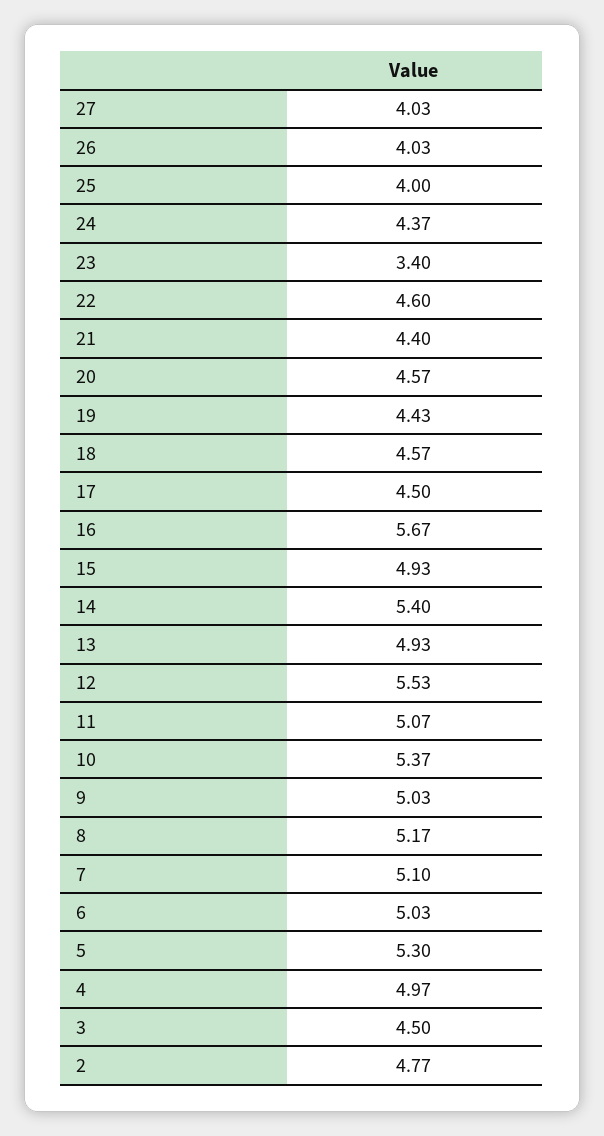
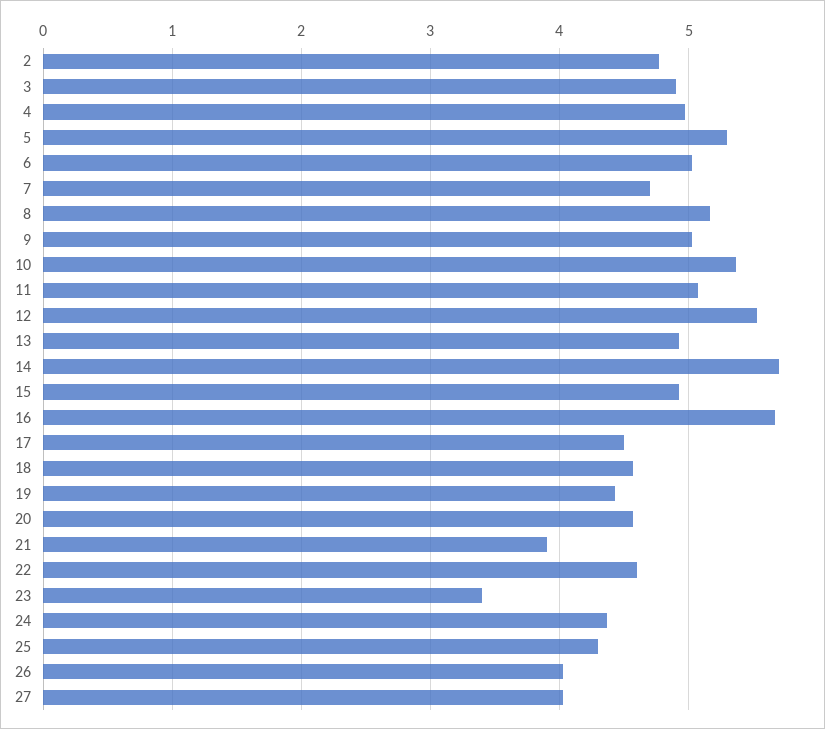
25: 4 -> 4.3
21: 4.4 -> 3.9
14: 5.4 -> 5.7
7: 5.1 -> 4.7
3: 4.5 -> 4.9

